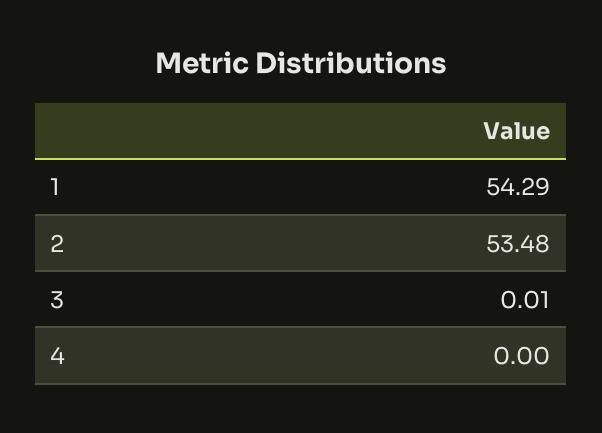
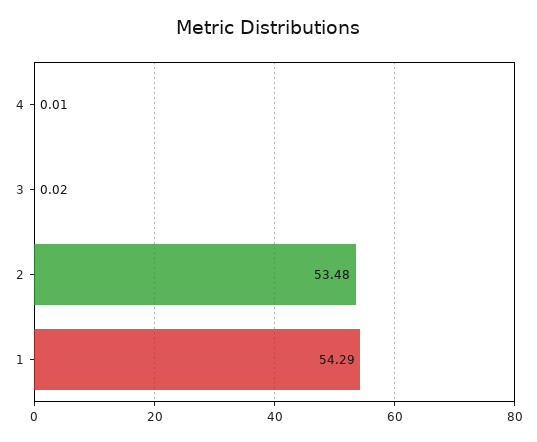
3: 0.01 -> 0.02
4: 0 -> 0.01

